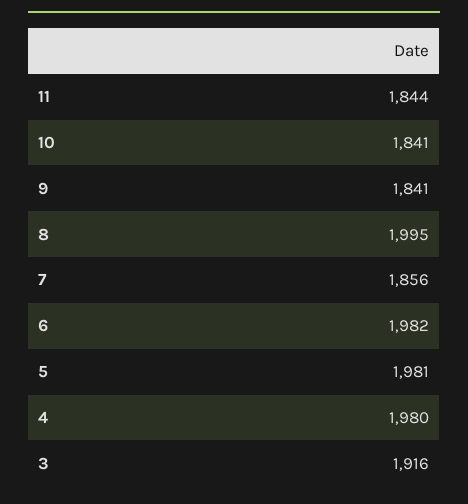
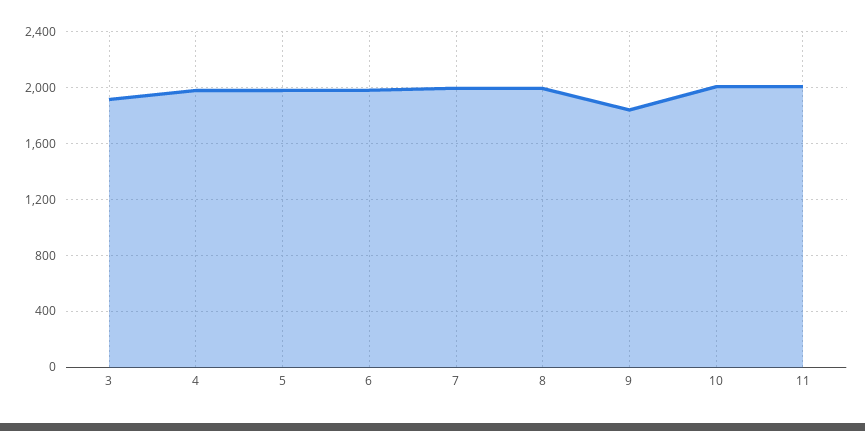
11: 1844 -> 2000
10: 1841 -> 2000
7: 1856 -> 2000

